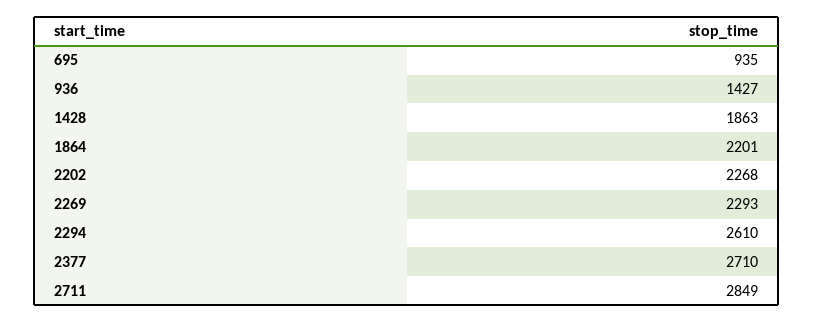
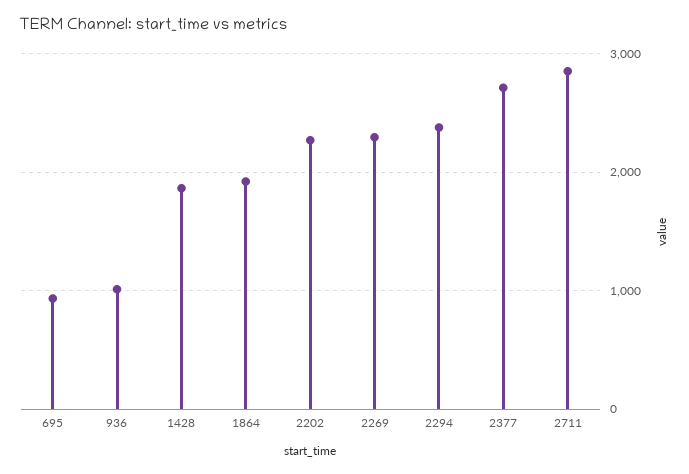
936: 1427 -> 1000
1864: 2201 -> 1900
2294: 2610 -> 2400

